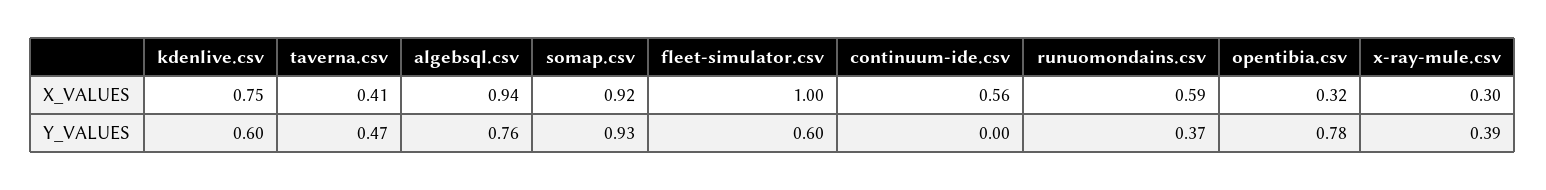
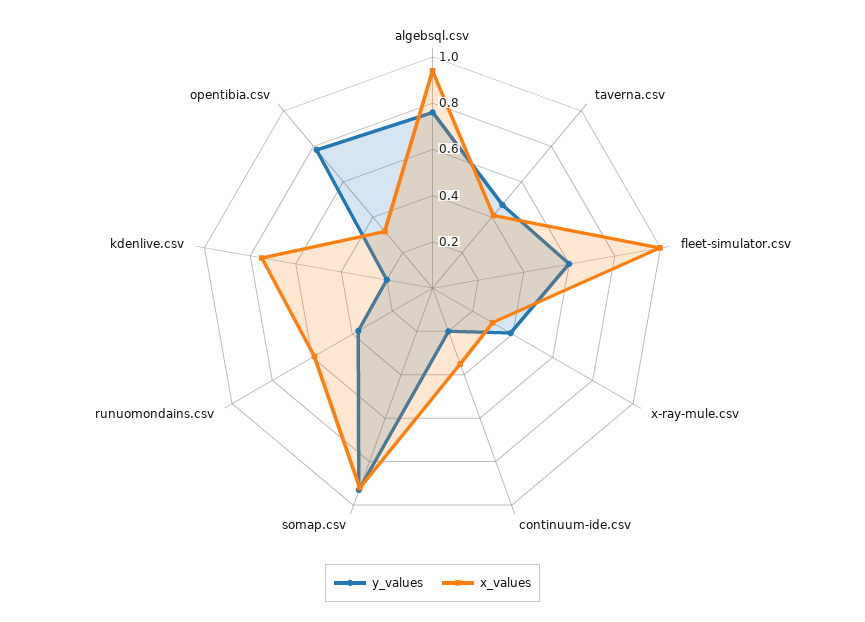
X_VALUES, continuum-ide.csv: 0.56 -> 0.35
Y_VALUES, kdenlive.csv: 0.6 -> 0.2
Y_VALUES, continuum-ide.csv: 0 -> 0.2

